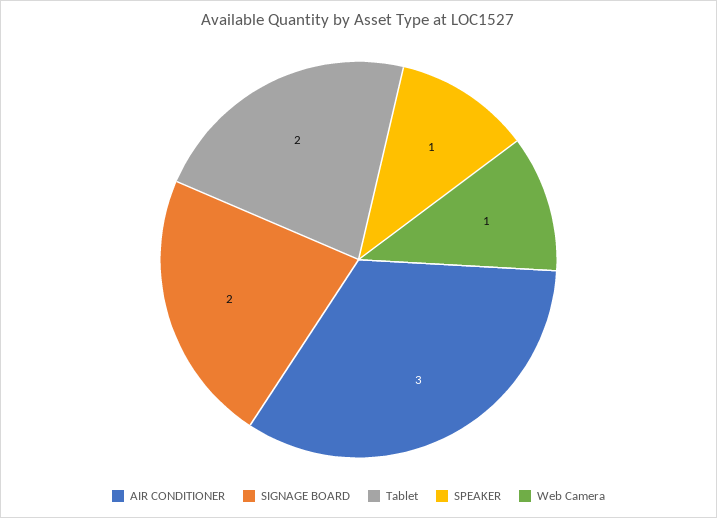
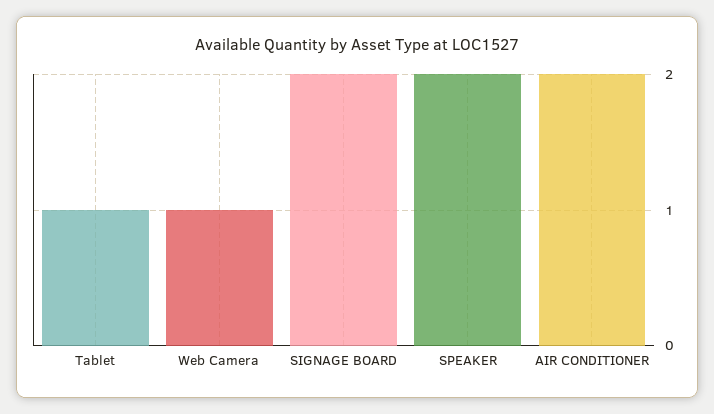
AIR CONDITIONER: 3 -> 2
Tablet: 2 -> 1
SPEAKER: 1 -> 2

